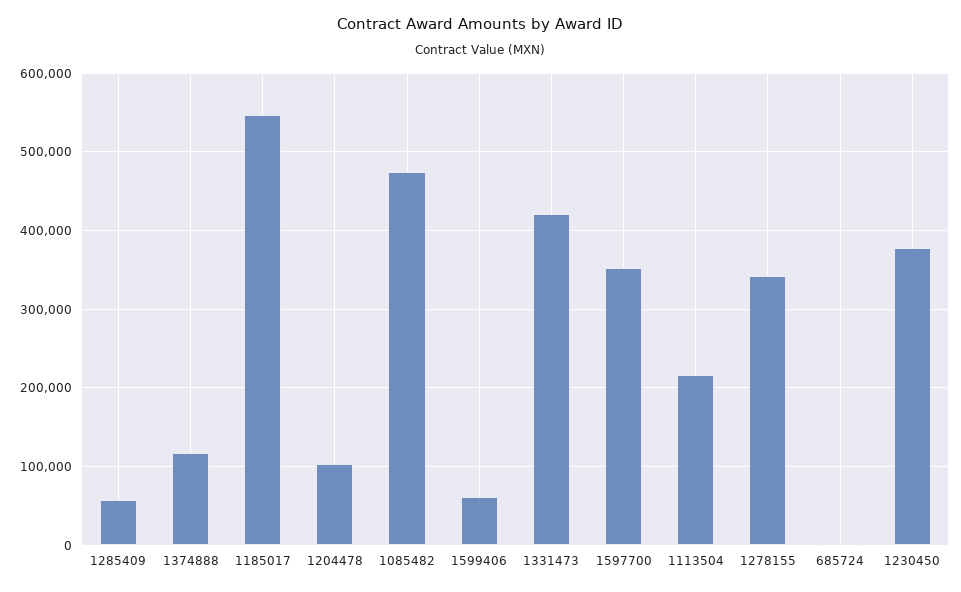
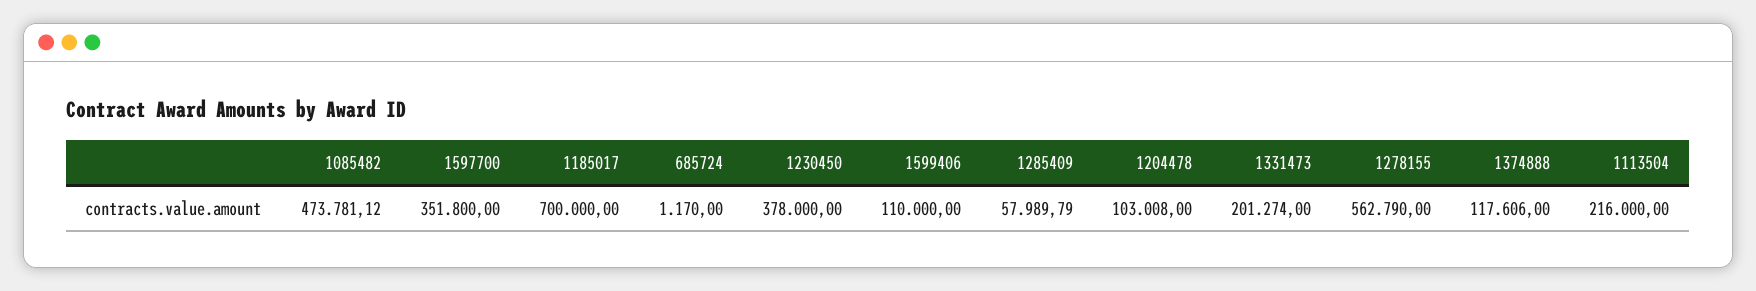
1185017: 550000 -> 700000
1599406: 60000 -> 110000
1331473: 420000 -> 201274
1278155: 340000 -> 562790

